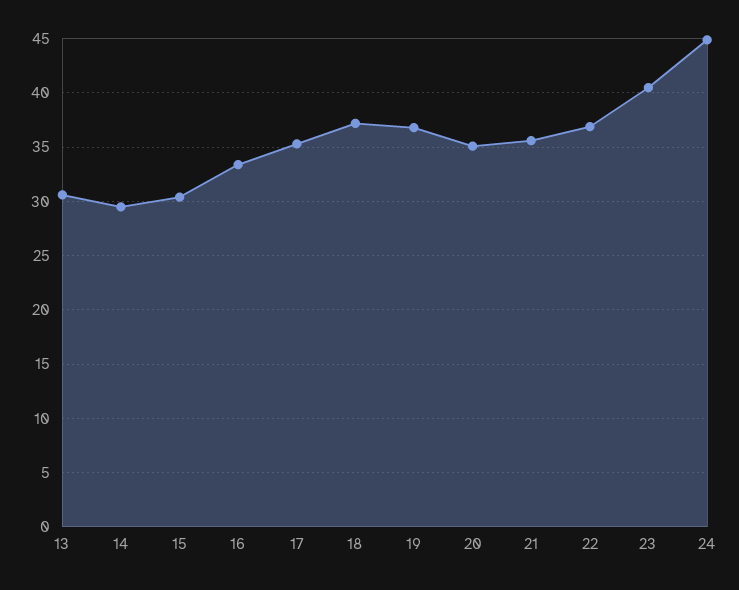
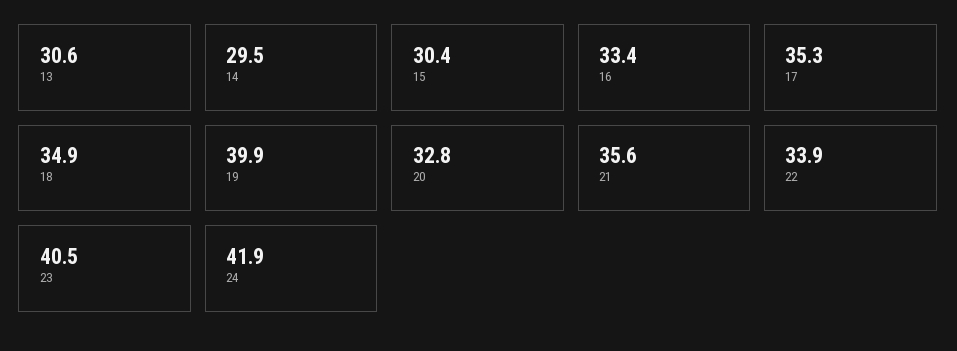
18: 37 -> 34.9
19: 37 -> 39.9
20: 35 -> 32.8
22: 37 -> 33.9
24: 45 -> 41.9

